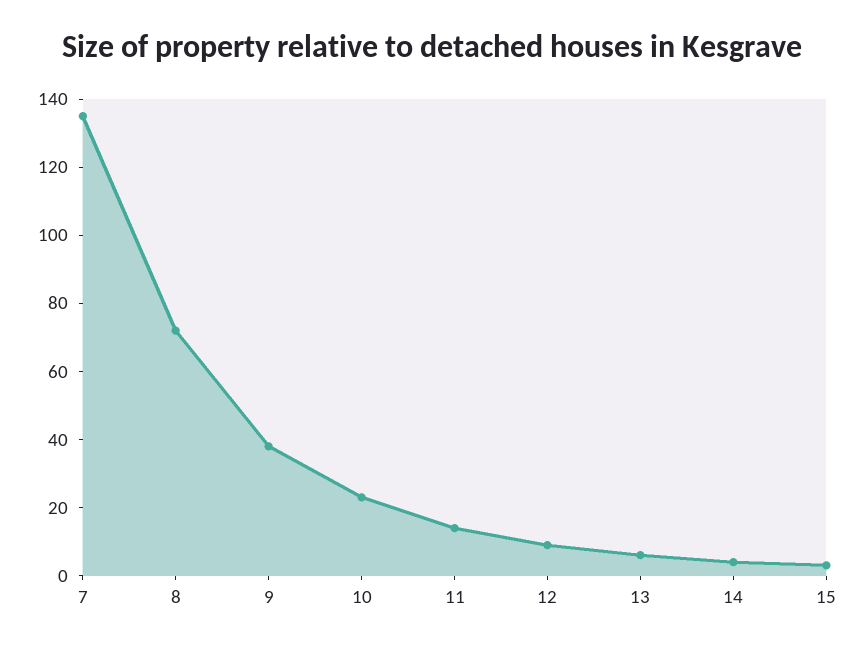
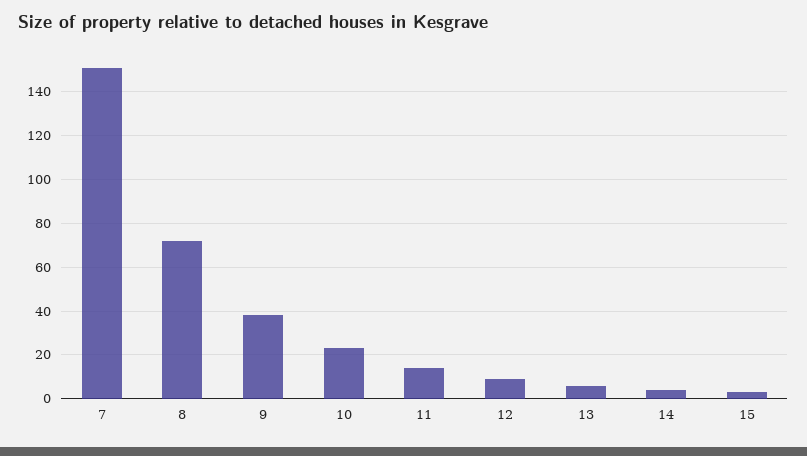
7: 135 -> 150

